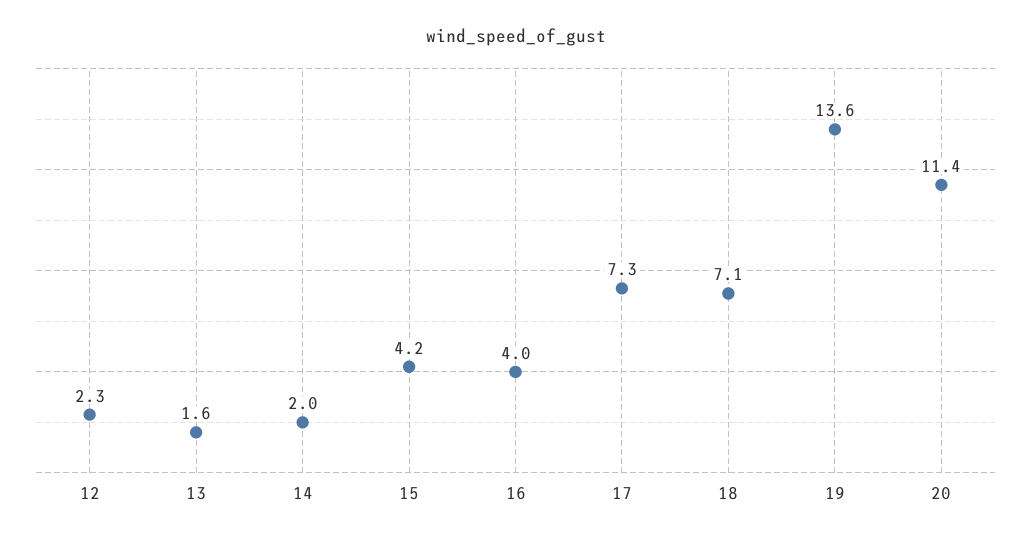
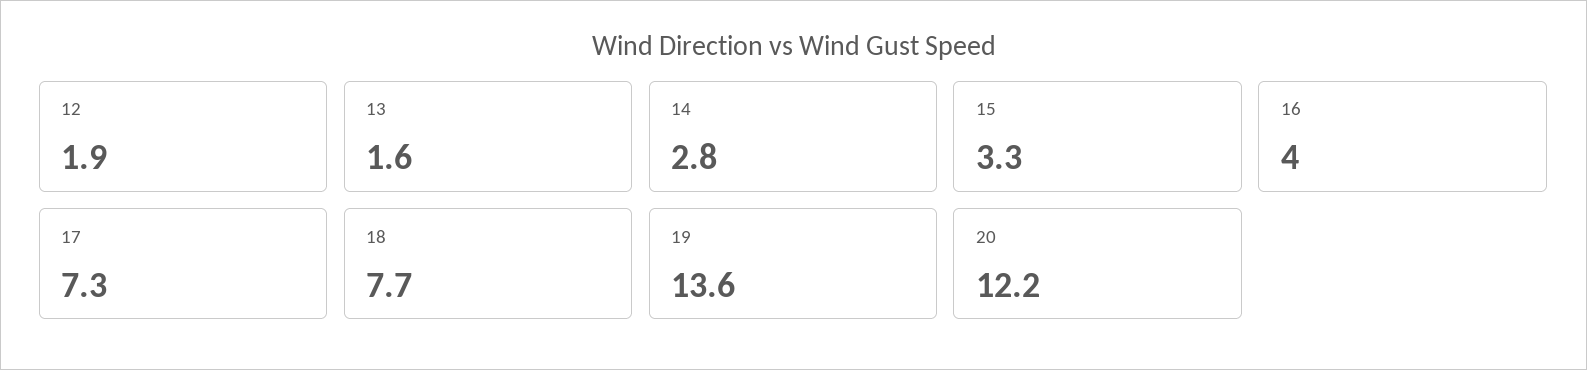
12: 2.3 -> 1.9
14: 2 -> 2.8
15: 4.2 -> 3.3
18: 7.1 -> 7.7
20: 11.4 -> 12.2

